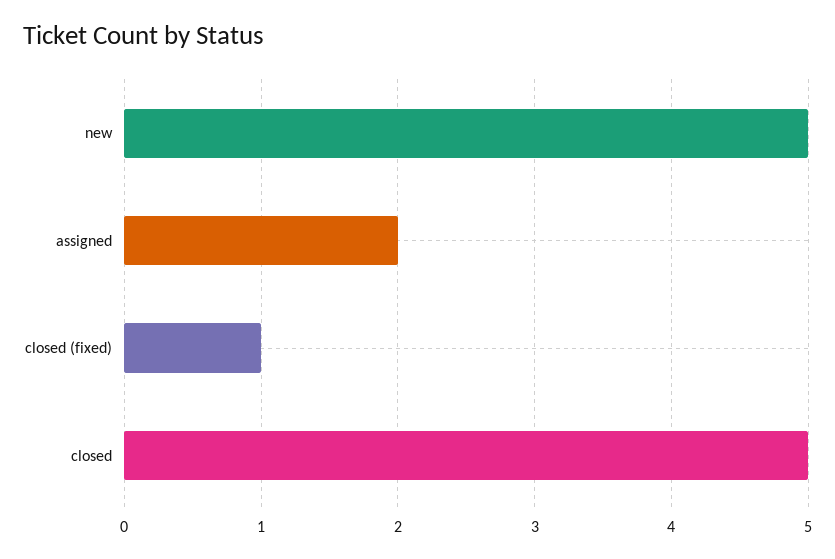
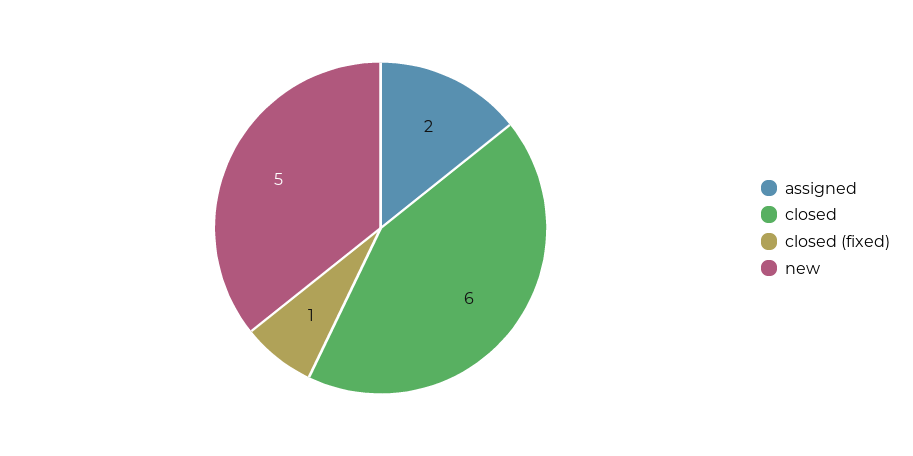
closed: 5 -> 6

